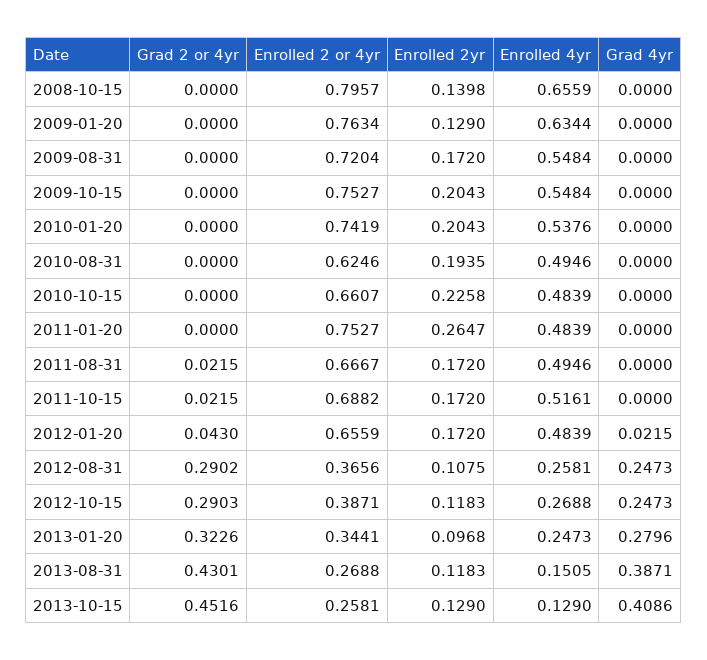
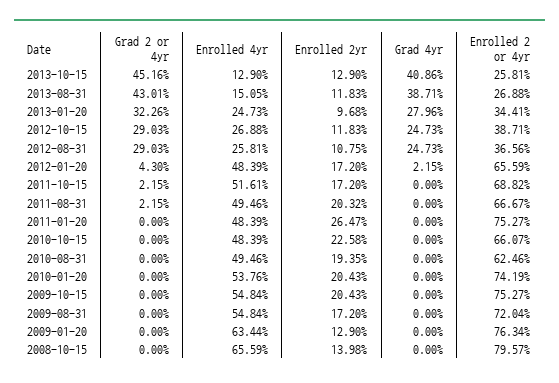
Enrolled 2yr, 2011-08-31: 0.172 -> 0.2032
Grad 2 or 4yr, 2012-08-31: 0.2902 -> 0.2903

